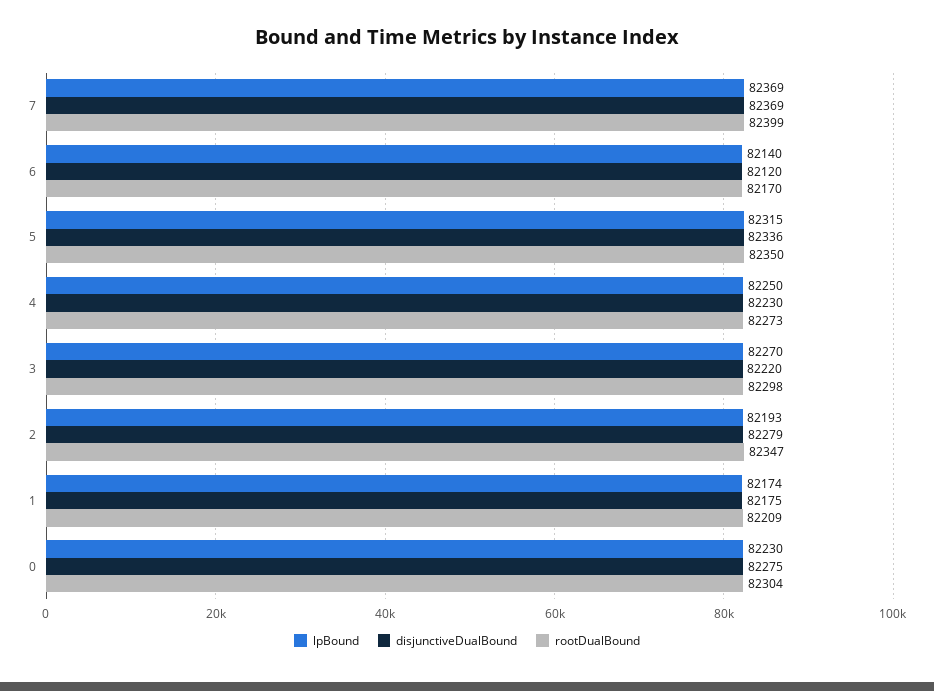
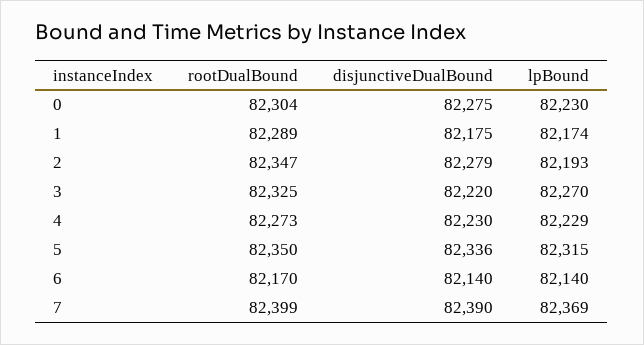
disjunctiveDualBound, 7: 82369 -> 82390
disjunctiveDualBound, 6: 82120 -> 82140
lpBound, 4: 82250 -> 82229
rootDualBound, 3: 82298 -> 82325
rootDualBound, 1: 82209 -> 82289

